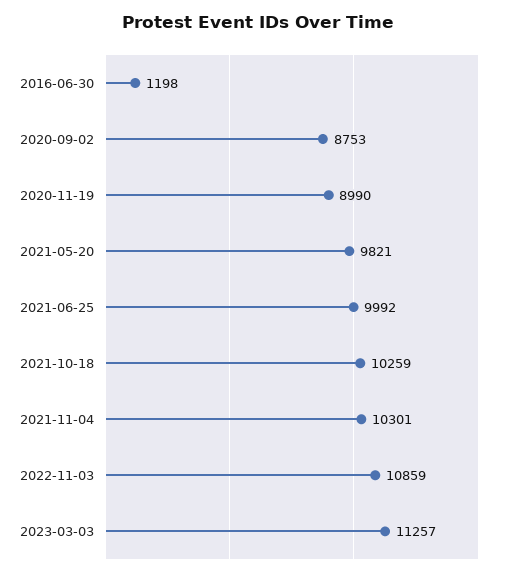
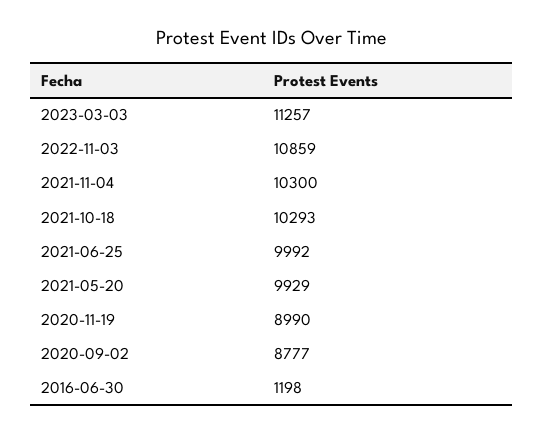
2020-09-02: 8753 -> 8777
2021-05-20: 9821 -> 9929
2021-10-18: 10259 -> 10293
2021-11-04: 10301 -> 10300

